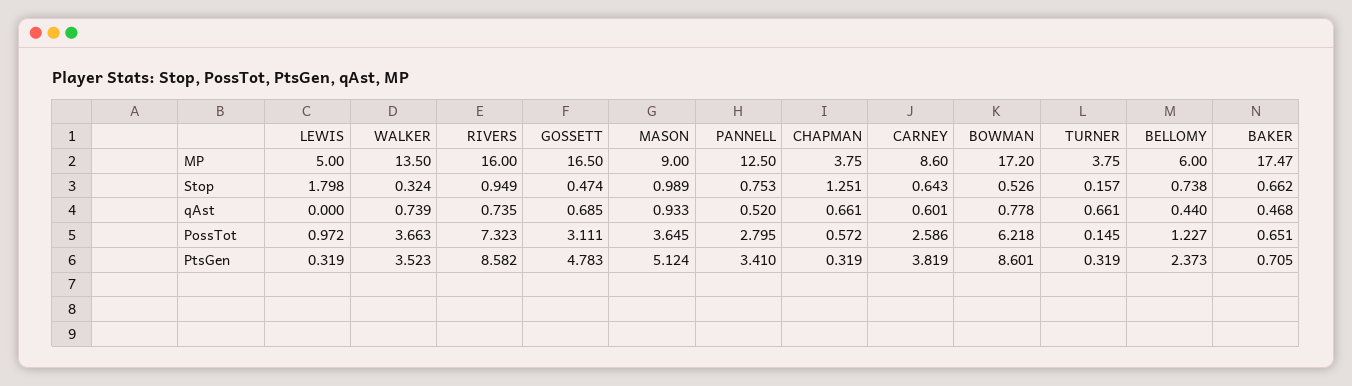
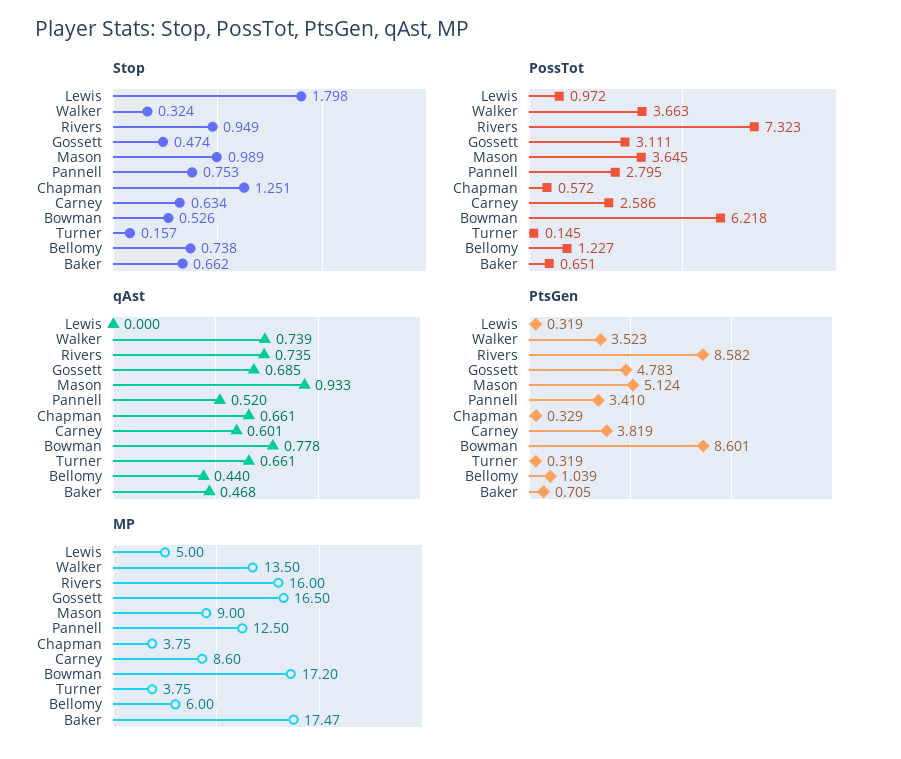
Stop, CARNEY: 0.643 -> 0.634
PtsGen, CHAPMAN: 0.319 -> 0.329
PtsGen, BELLOMY: 2.373 -> 1.039

